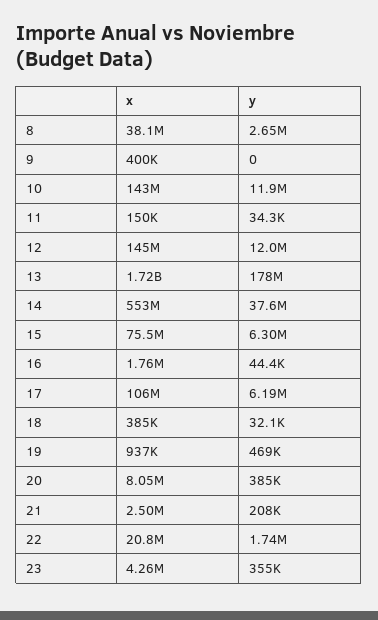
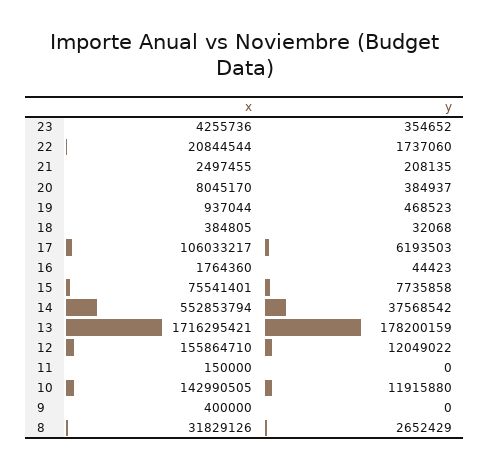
x, 8: 38100000 -> 31829126
y, 11: 34300 -> 0
x, 12: 145000000 -> 155864710
y, 15: 6300000 -> 7735858

